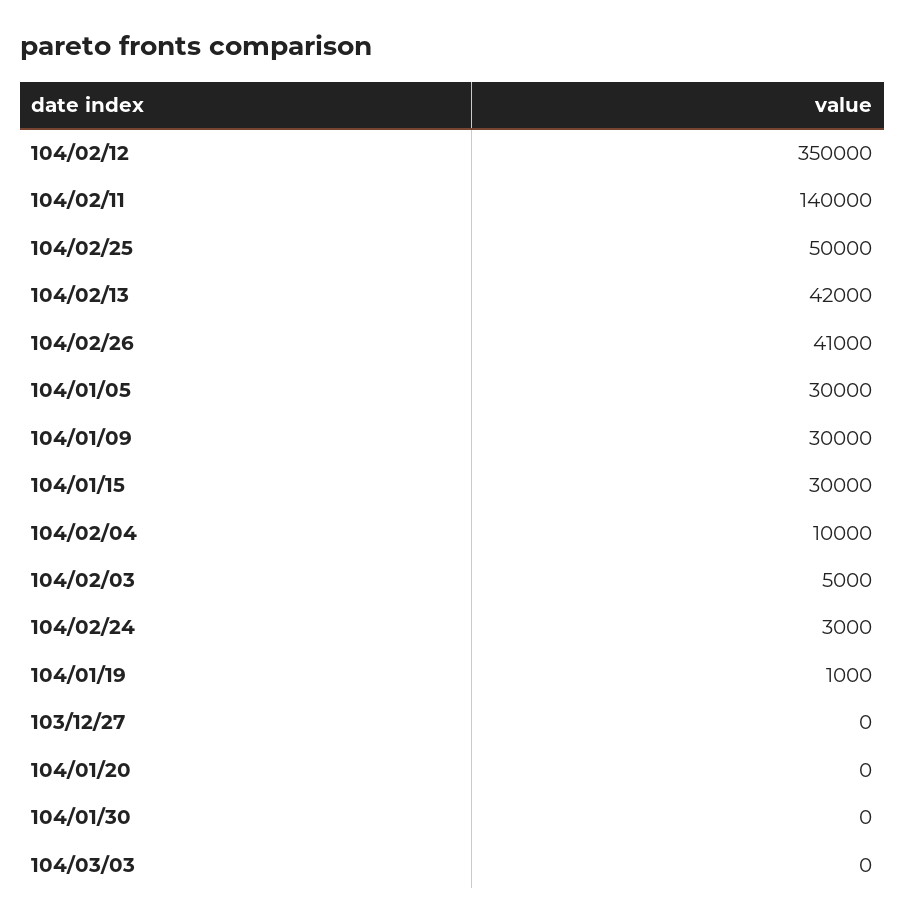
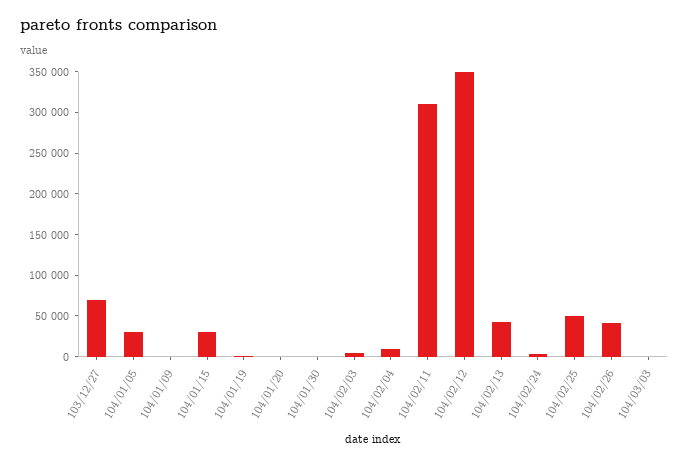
104/02/11: 140000 -> 310000
104/01/09: 30000 -> 0
103/12/27: 0 -> 70000

